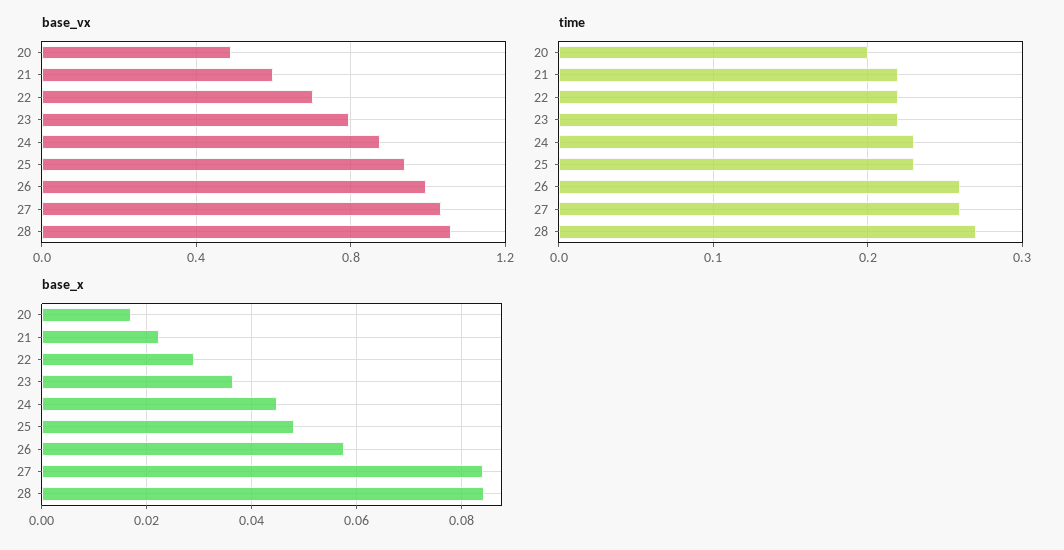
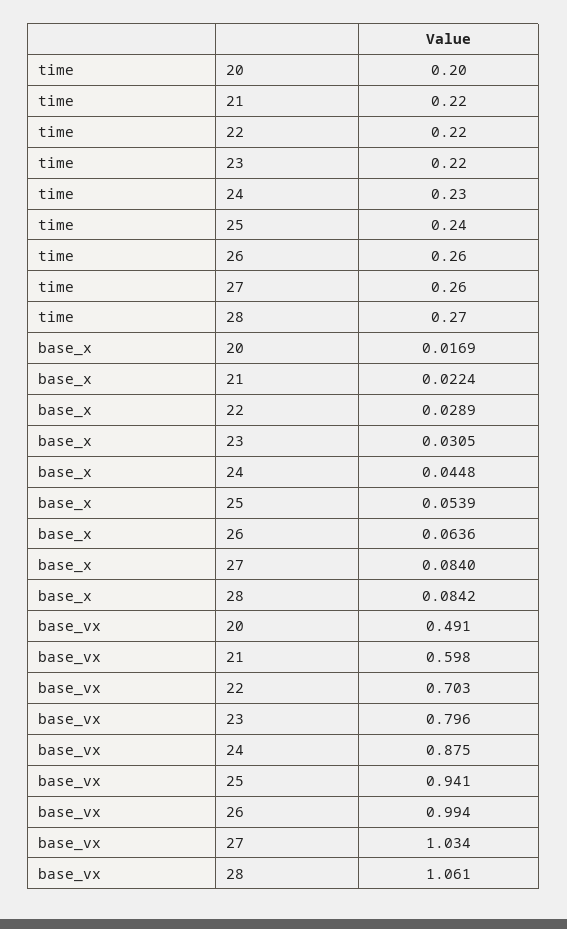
time, 25: 0.23 -> 0.24
base_x, 23: 0.036 -> 0.0305
base_x, 25: 0.048 -> 0.0539
base_x, 26: 0.058 -> 0.0636

